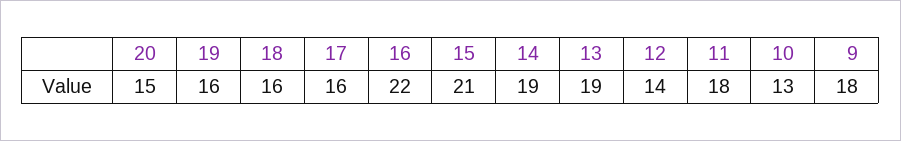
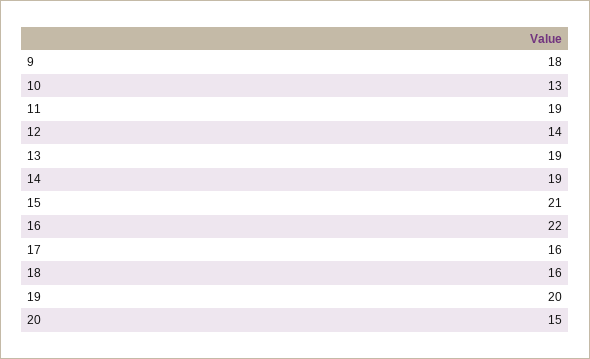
19: 16 -> 20
11: 18 -> 19

